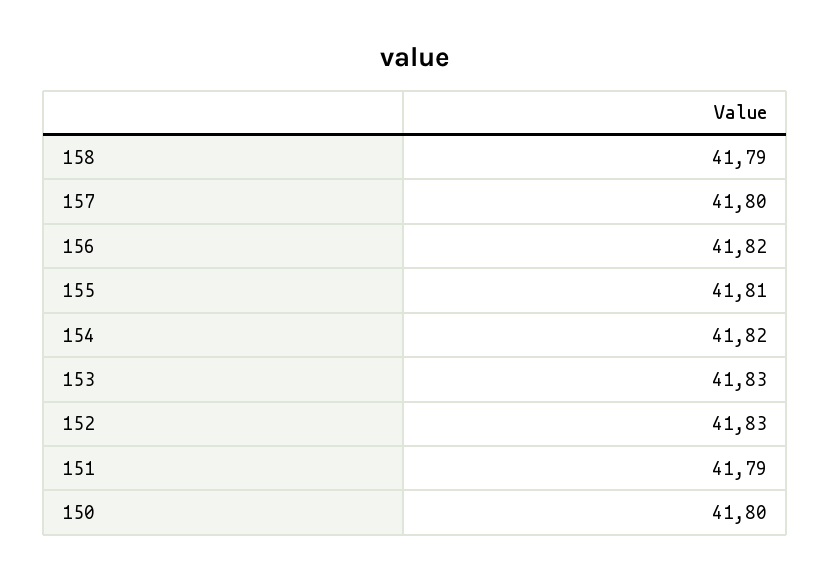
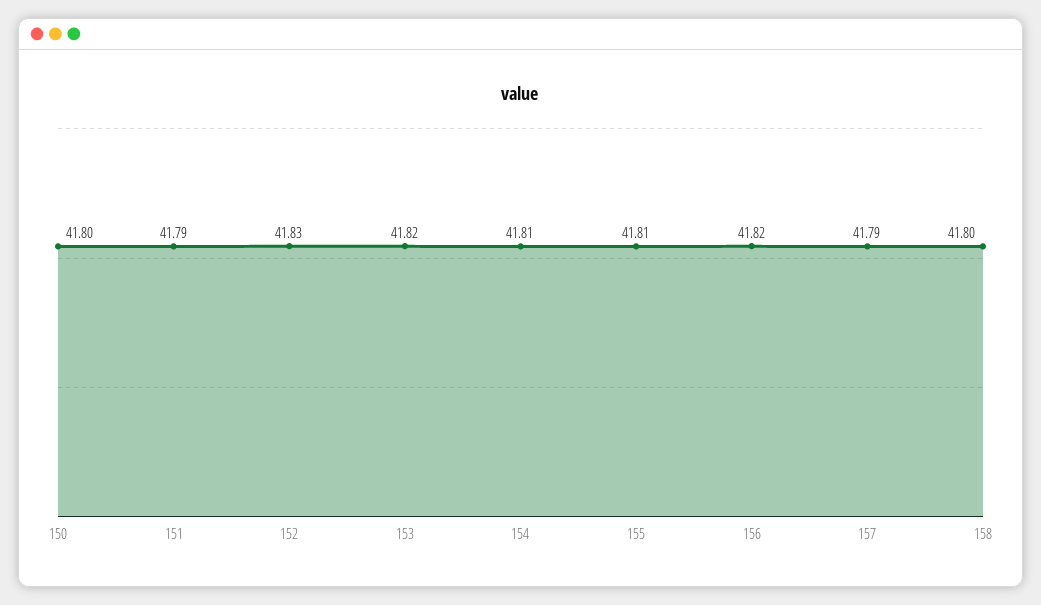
158: 41.79 -> 41.8
157: 41.8 -> 41.79
154: 41.82 -> 41.81
153: 41.83 -> 41.82

